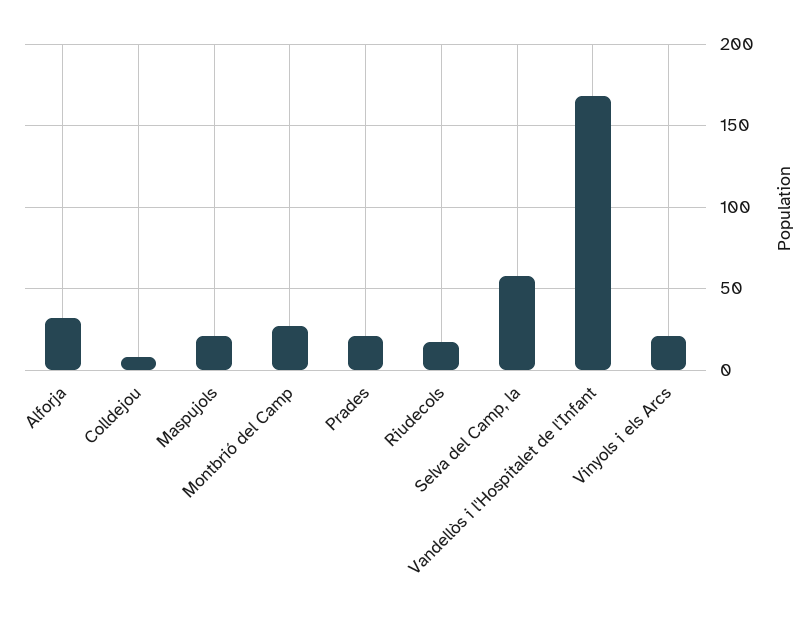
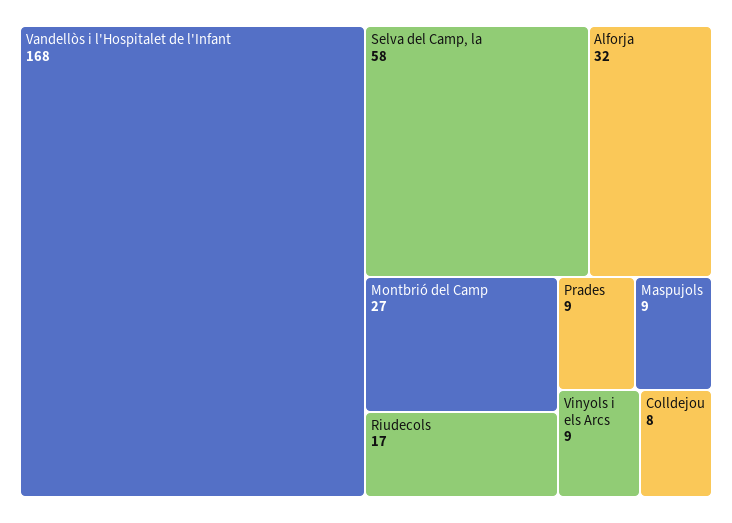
Maspujols: 20 -> 9
Prades: 20 -> 9
Vinyols i els Arcs: 20 -> 9

